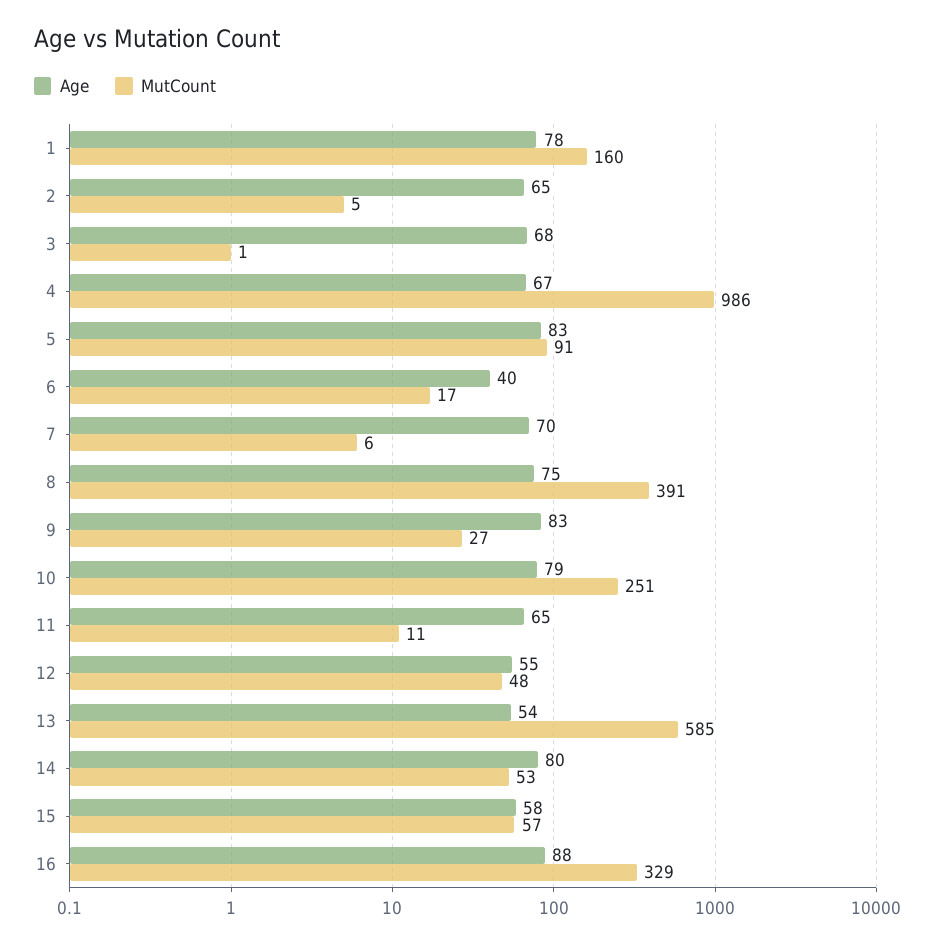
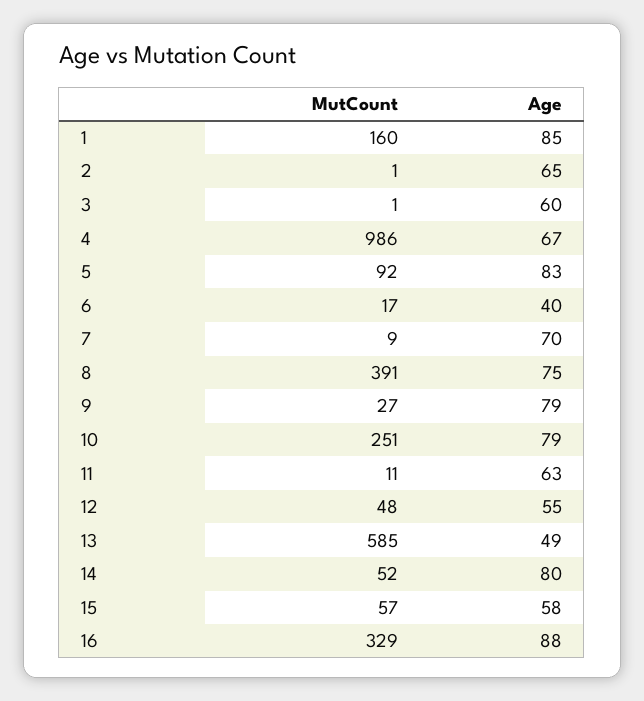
Age, 1: 78 -> 85
MutCount, 2: 5 -> 1
Age, 3: 68 -> 60
MutCount, 5: 91 -> 92
MutCount, 7: 6 -> 9
Age, 9: 83 -> 79
Age, 11: 65 -> 63
Age, 13: 54 -> 49
MutCount, 14: 53 -> 52

